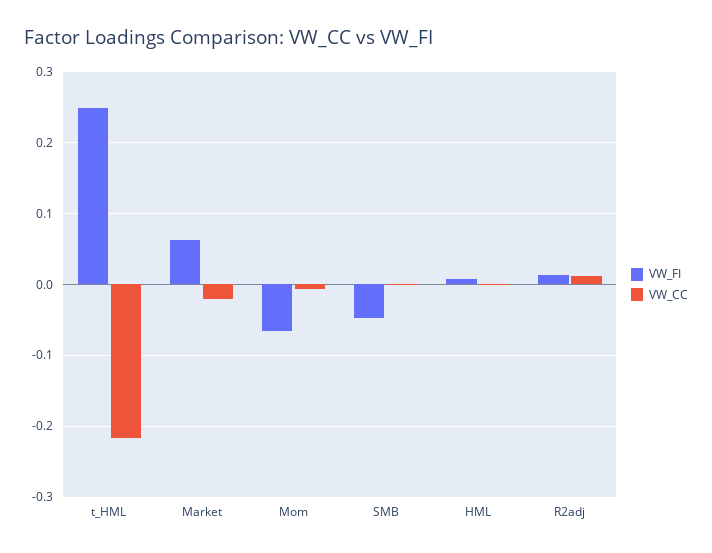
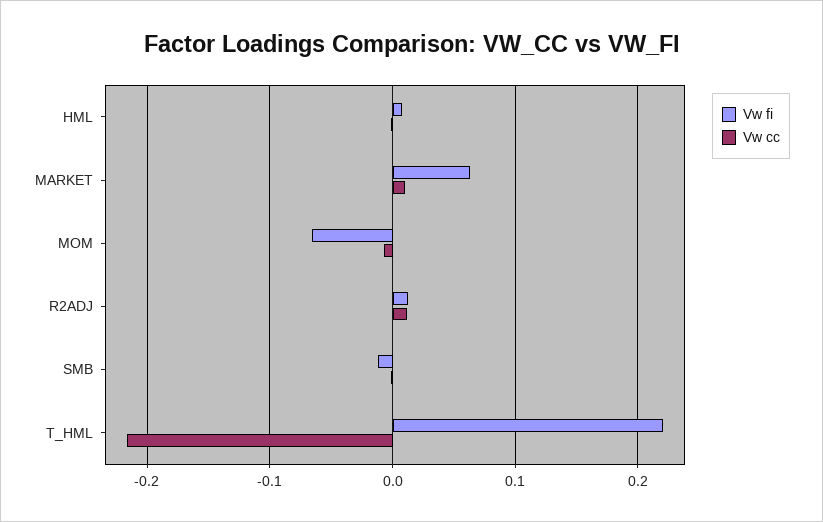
VW_FI, t_HML: 0.25 -> 0.22
VW_CC, Market: -0.02 -> 0.01
VW_FI, SMB: -0.05 -> -0.01

